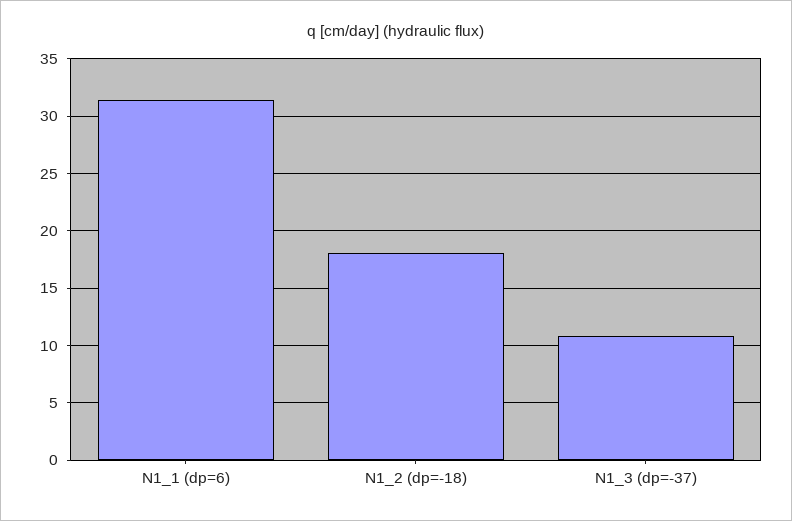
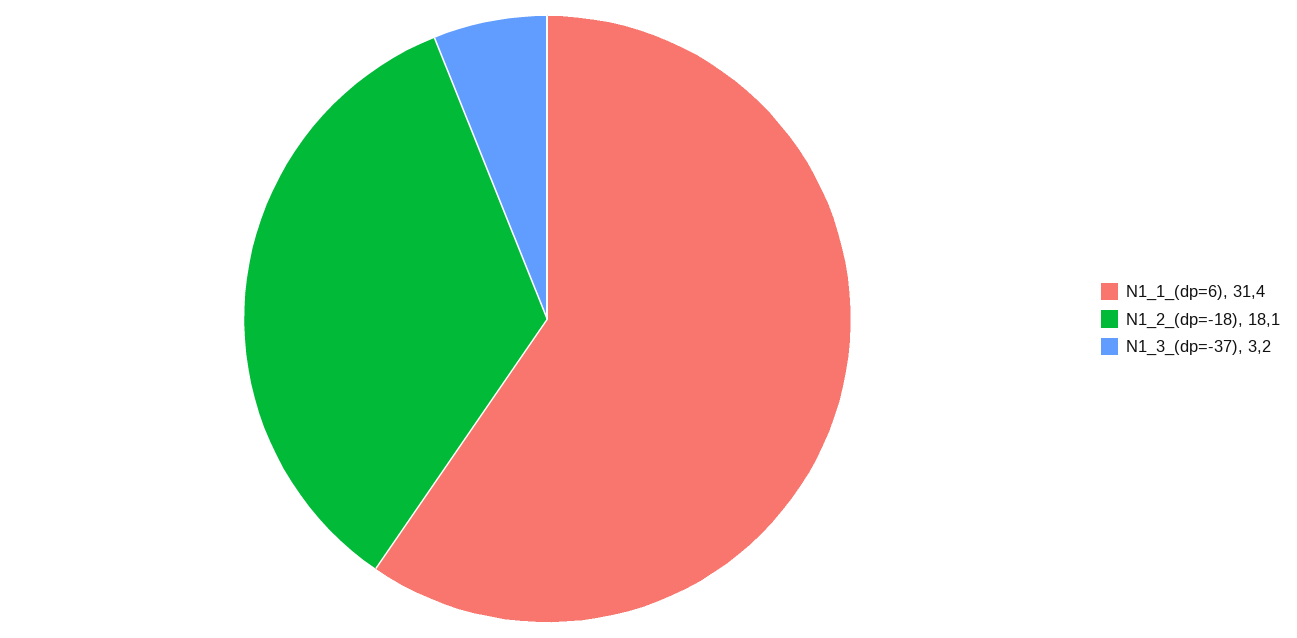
N1_3 (dp=-37): 11 -> 3.2

